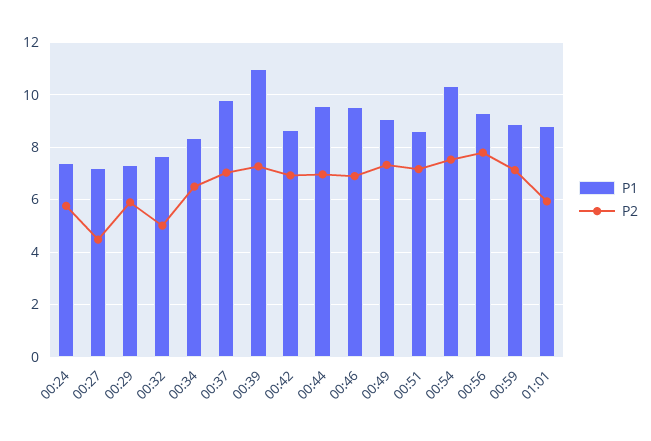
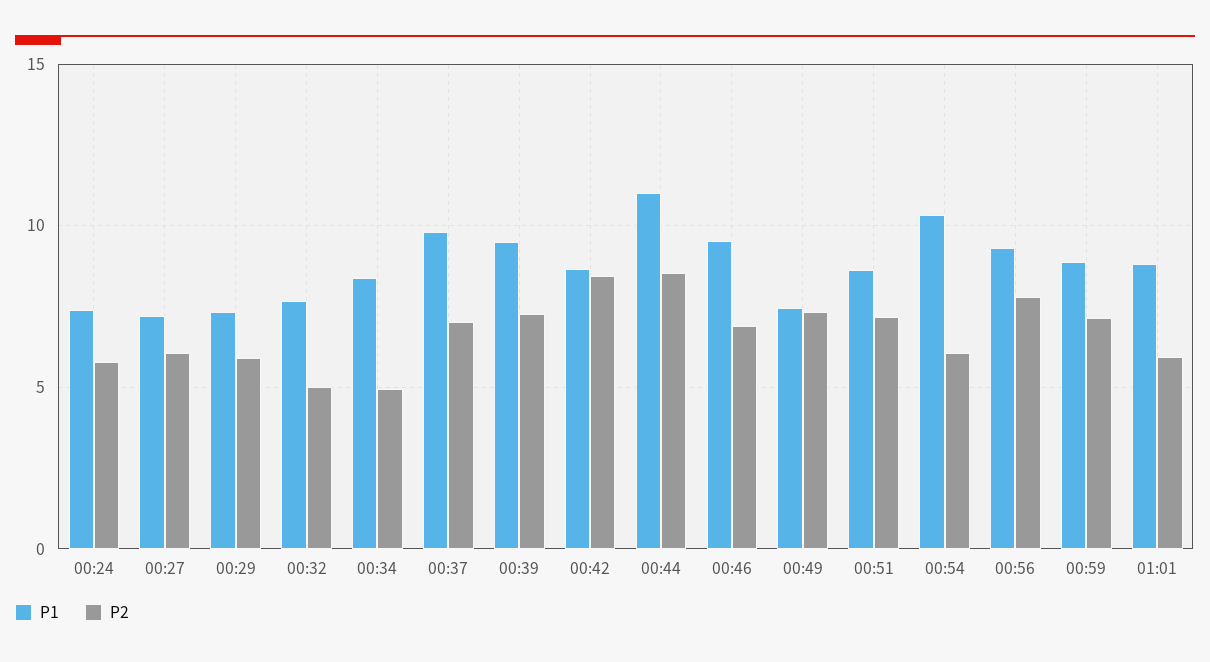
P2, 00:27: 4.5 -> 6
P2, 00:34: 6.5 -> 5
P1, 00:39: 11 -> 9.5
P2, 00:42: 7 -> 8.5
P1, 00:44: 9.5 -> 11
P2, 00:44: 7 -> 8.5
P1, 00:49: 9 -> 7.5
P2, 00:54: 7.5 -> 6

